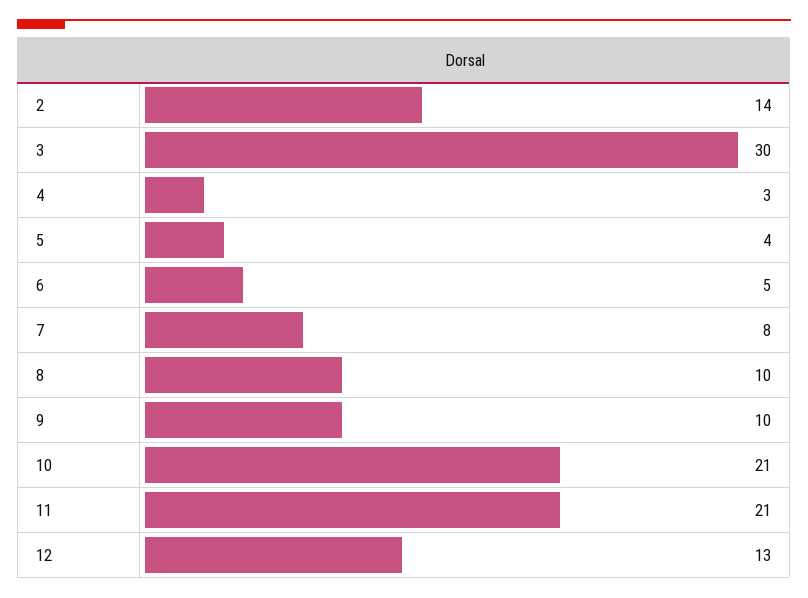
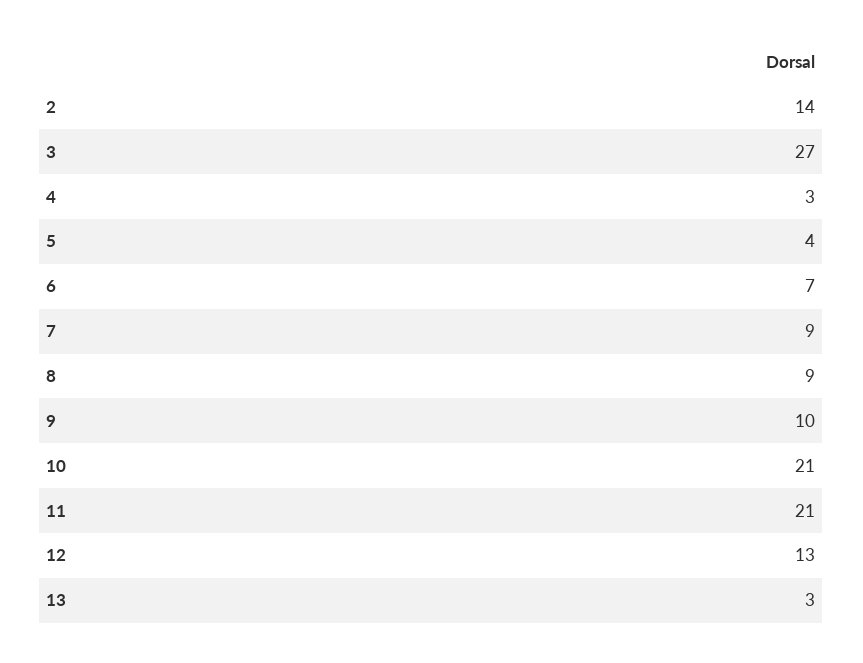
3: 30 -> 27
6: 5 -> 7
7: 8 -> 9
8: 10 -> 9
13: none -> 3

